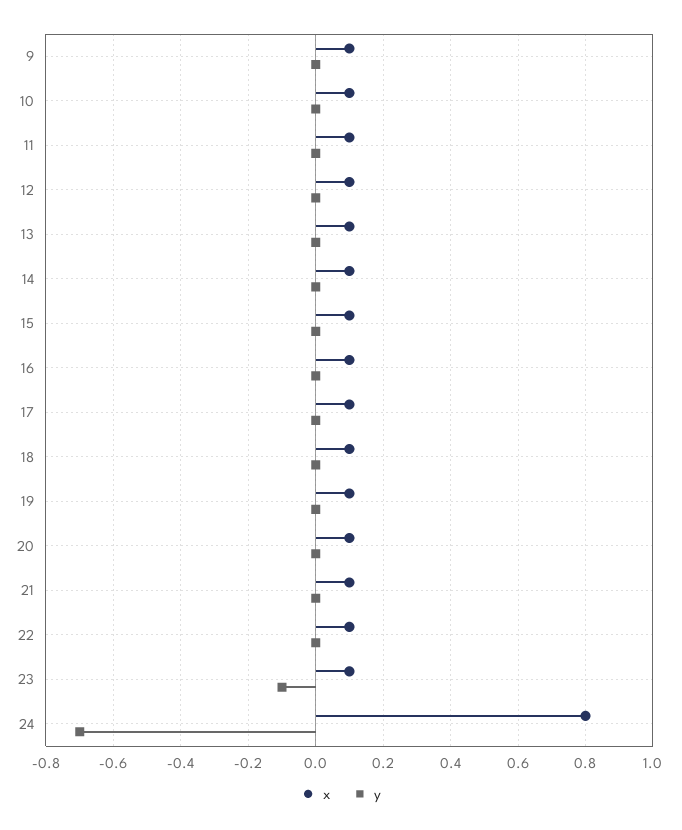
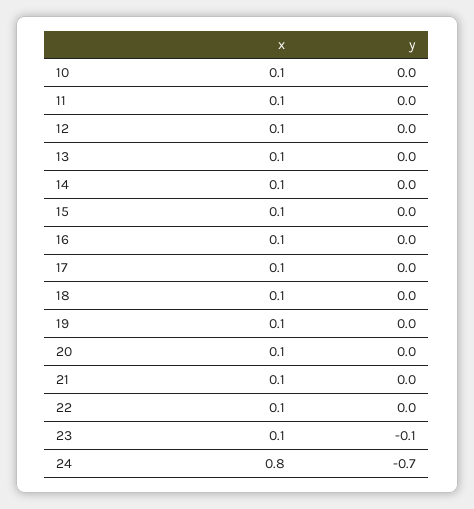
x, 9: 0.1 -> none
y, 9: 0 -> none

